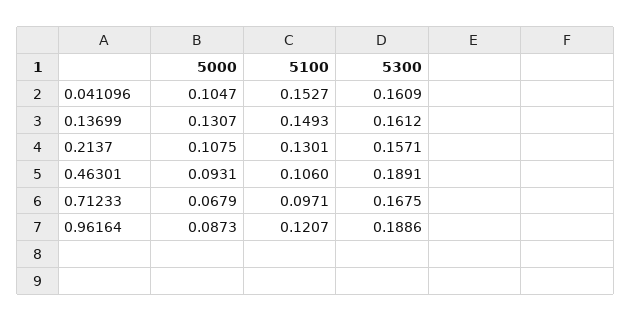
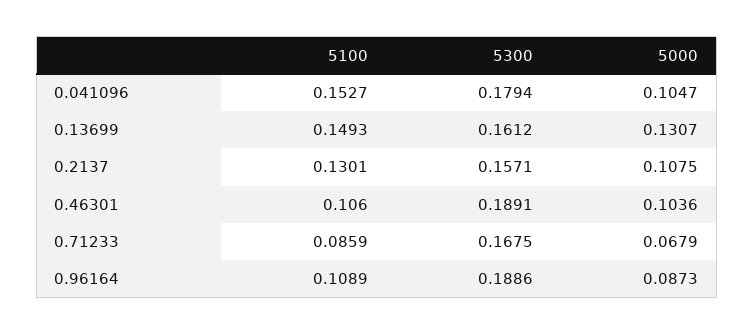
5300, 0.041096: 0.1609 -> 0.1794
5000, 0.46301: 0.0931 -> 0.1036
5100, 0.71233: 0.0971 -> 0.0859
5100, 0.96164: 0.1207 -> 0.1089

